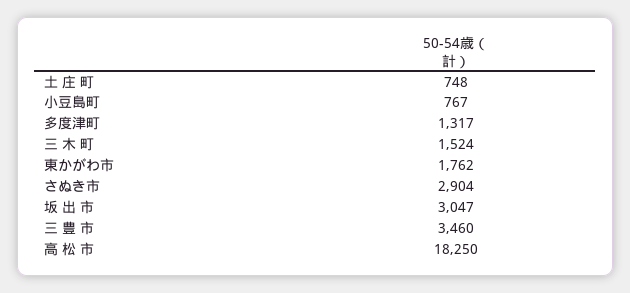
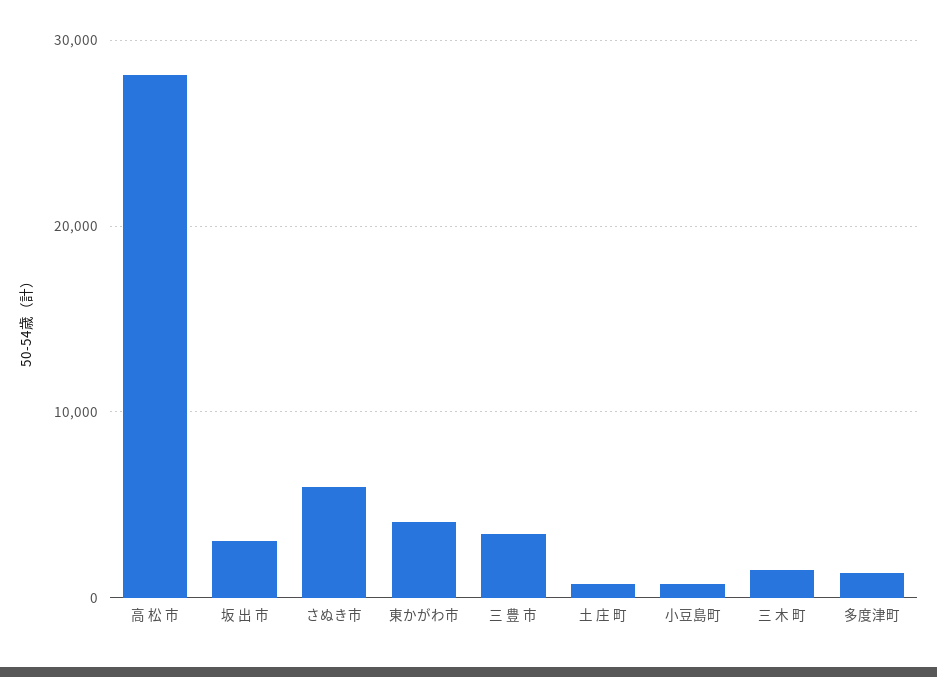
東かがわ市: 1762 -> 4000
さぬき市: 2904 -> 6000
高 松 市: 18250 -> 28000

